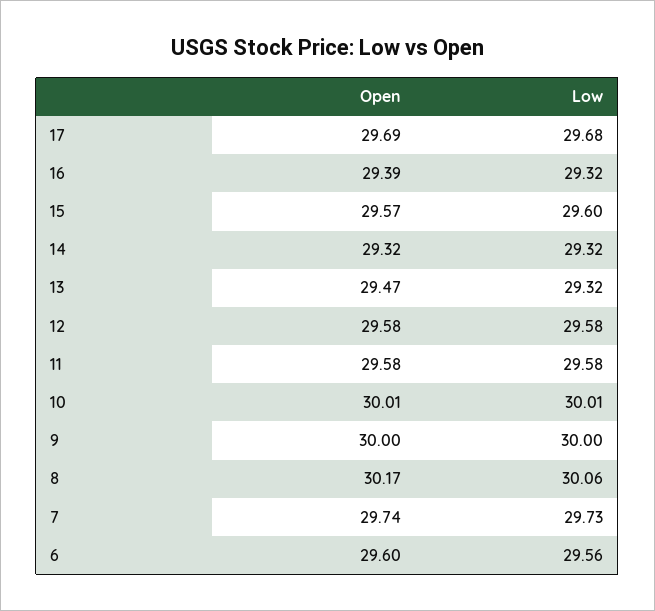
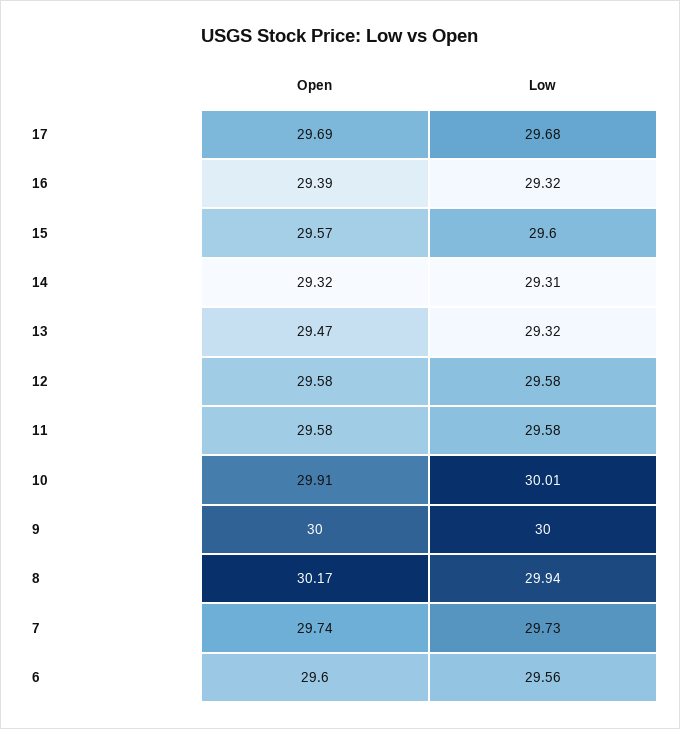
Low, 14: 29.32 -> 29.31
Open, 10: 30.01 -> 29.91
Low, 8: 30.06 -> 29.94

